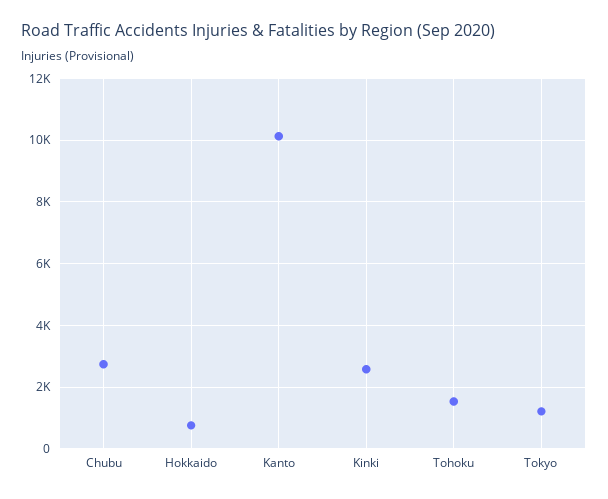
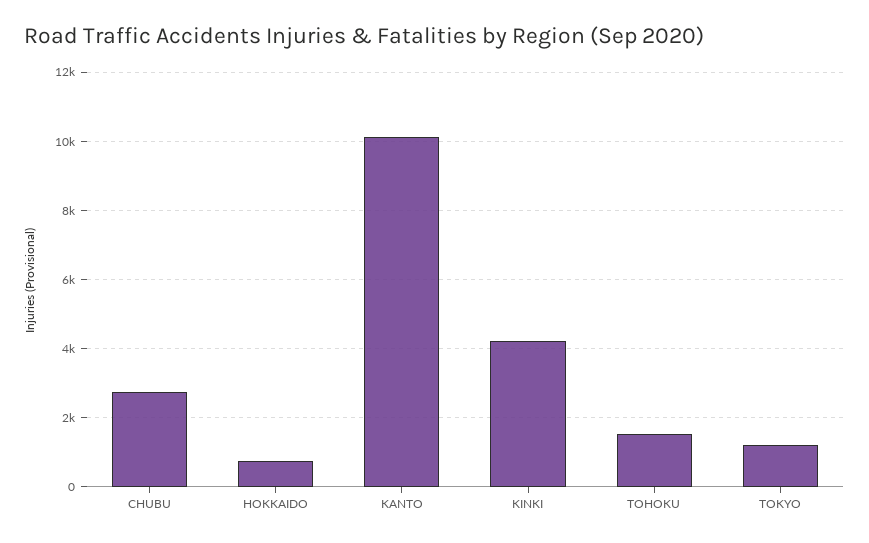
Kinki: 2600 -> 4200

